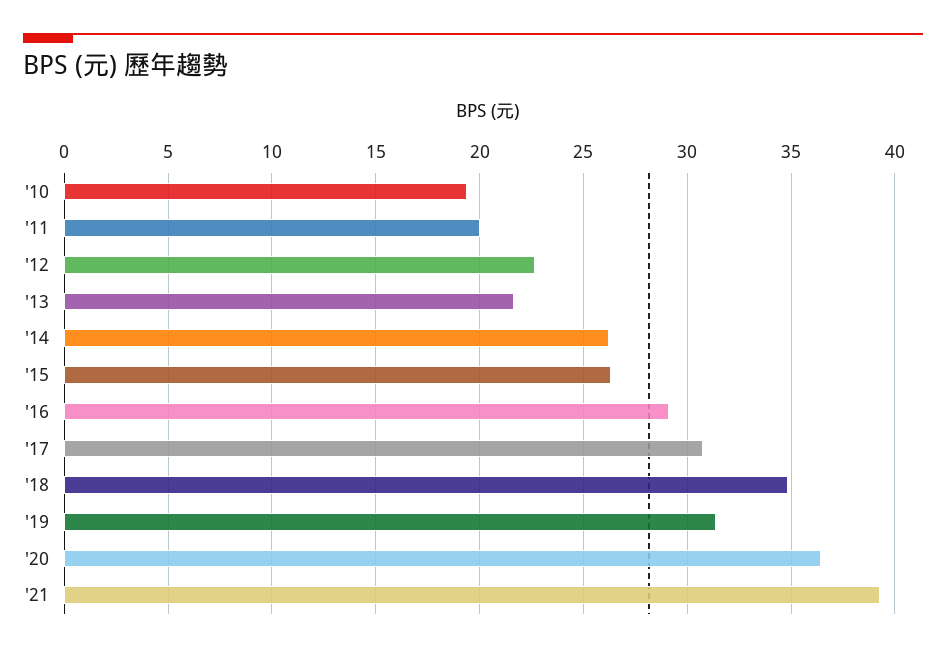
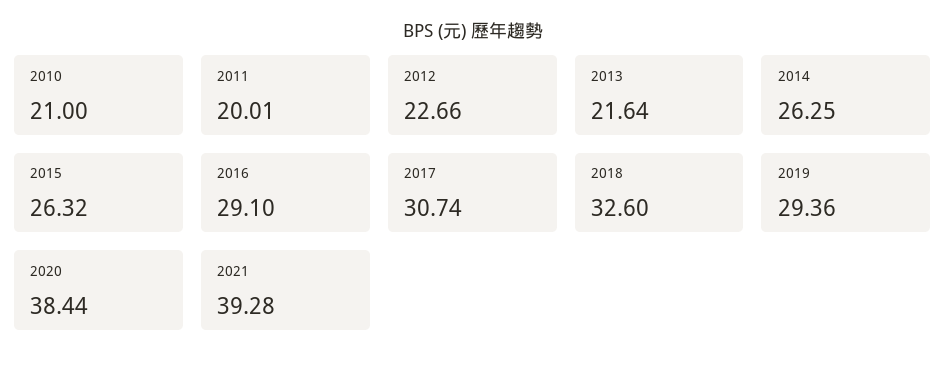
'10: 19.5 -> 21
'18: 35 -> 32.6
'19: 31.5 -> 29.36
'20: 36.5 -> 38.44

